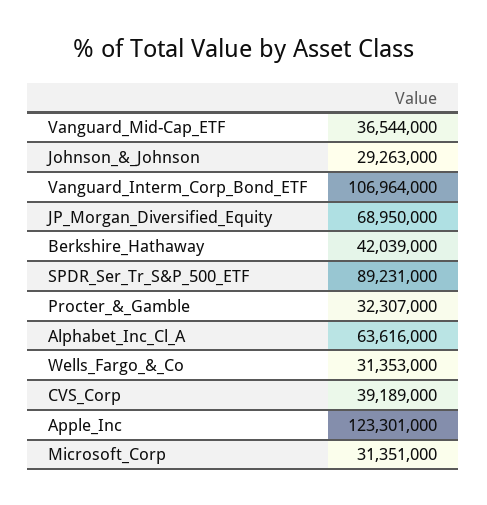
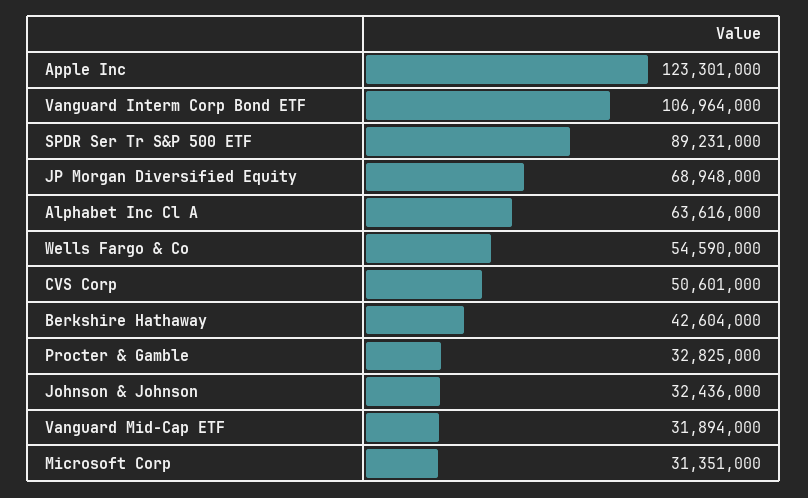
Vanguard_Mid-Cap_ETF: 36544000 -> 31894000
Johnson_&_Johnson: 29263000 -> 32436000
JP_Morgan_Diversified_Equity: 68950000 -> 68948000
Berkshire_Hathaway: 42039000 -> 42604000
Procter_&_Gamble: 32307000 -> 32825000
Wells_Fargo_&_Co: 31353000 -> 54590000
CVS_Corp: 39189000 -> 50601000

